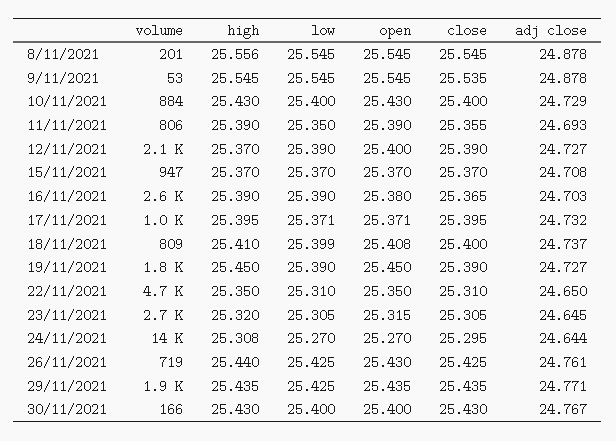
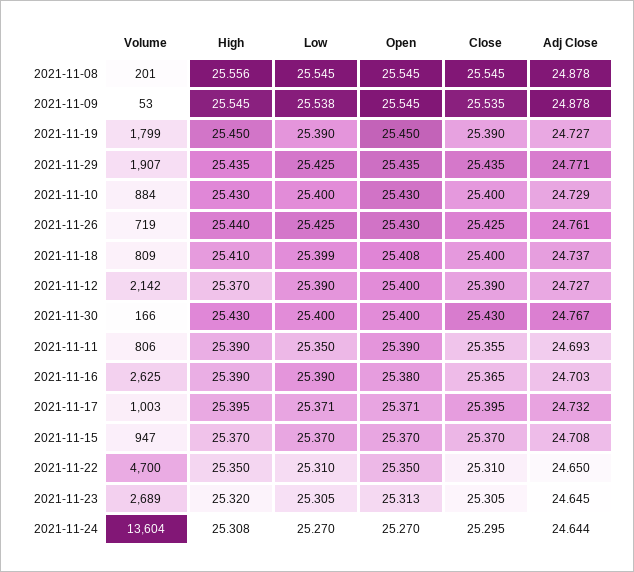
low, 9/11/2021: 25.545 -> 25.538
open, 23/11/2021: 25.315 -> 25.313

